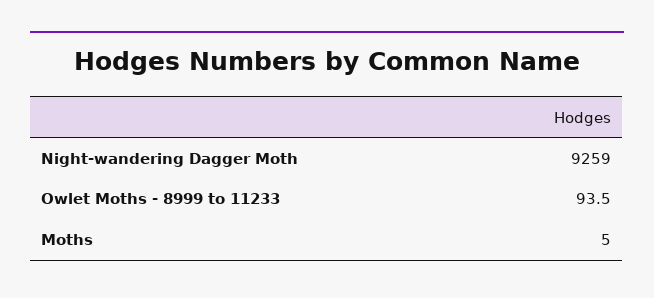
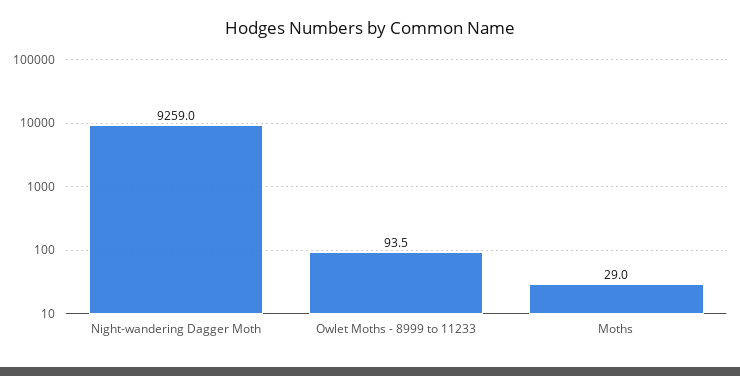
Moths: 5 -> 29

